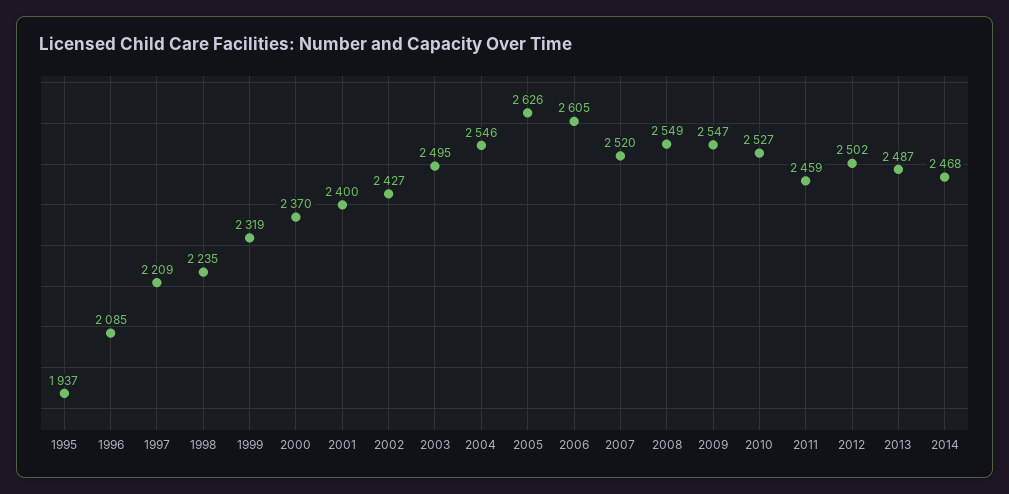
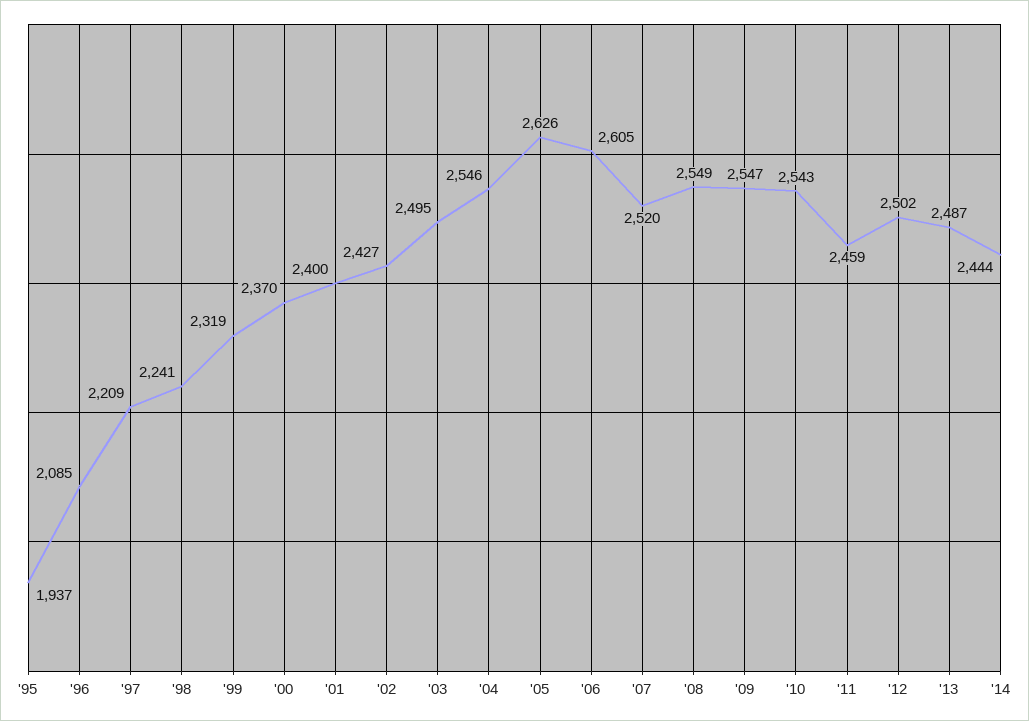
1998: 2235 -> 2241
2010: 2527 -> 2543
2014: 2468 -> 2444

